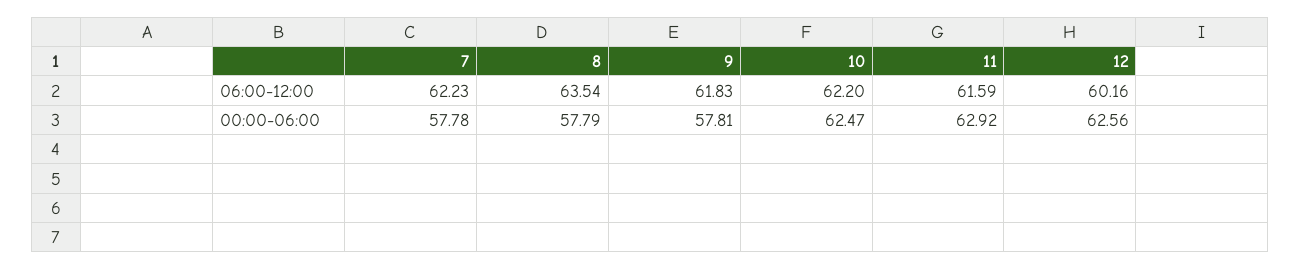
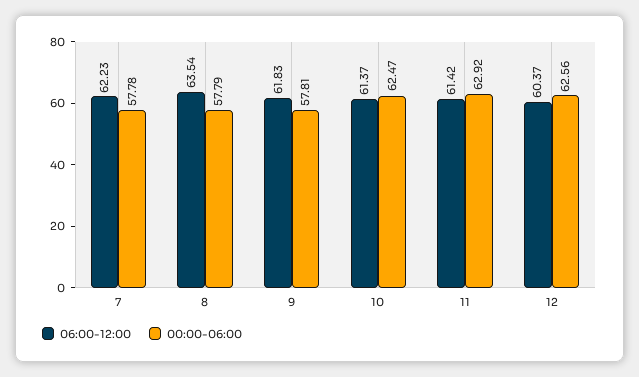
06:00-12:00, 10: 62.2 -> 61.37
06:00-12:00, 11: 61.59 -> 61.42
06:00-12:00, 12: 60.16 -> 60.37

